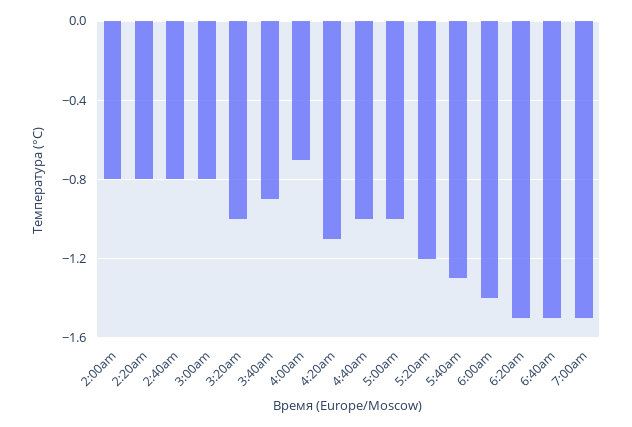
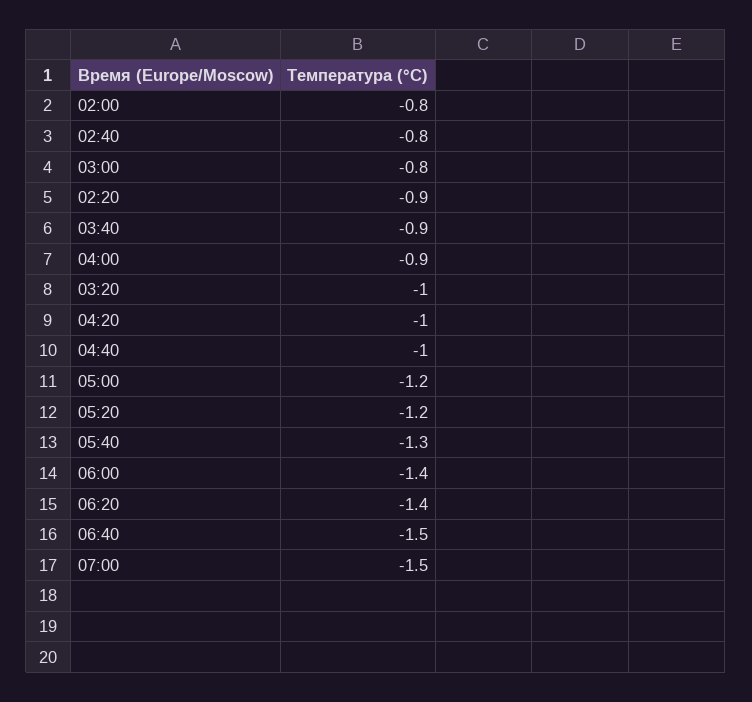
2:20am: -0.8 -> -0.9
4:00am: -0.7 -> -0.9
4:20am: -1.1 -> -1
5:00am: -1 -> -1.2
6:20am: -1.5 -> -1.4

